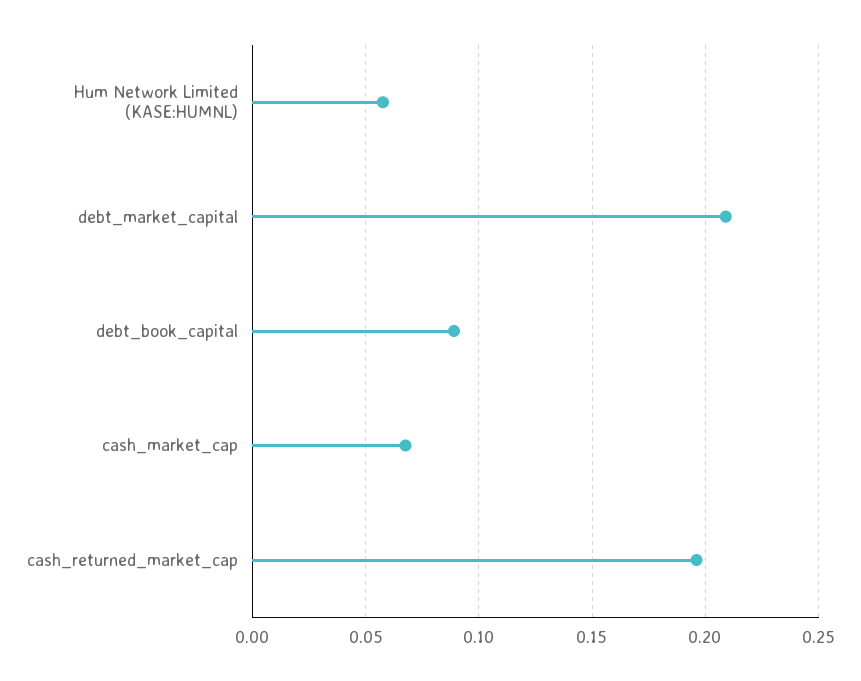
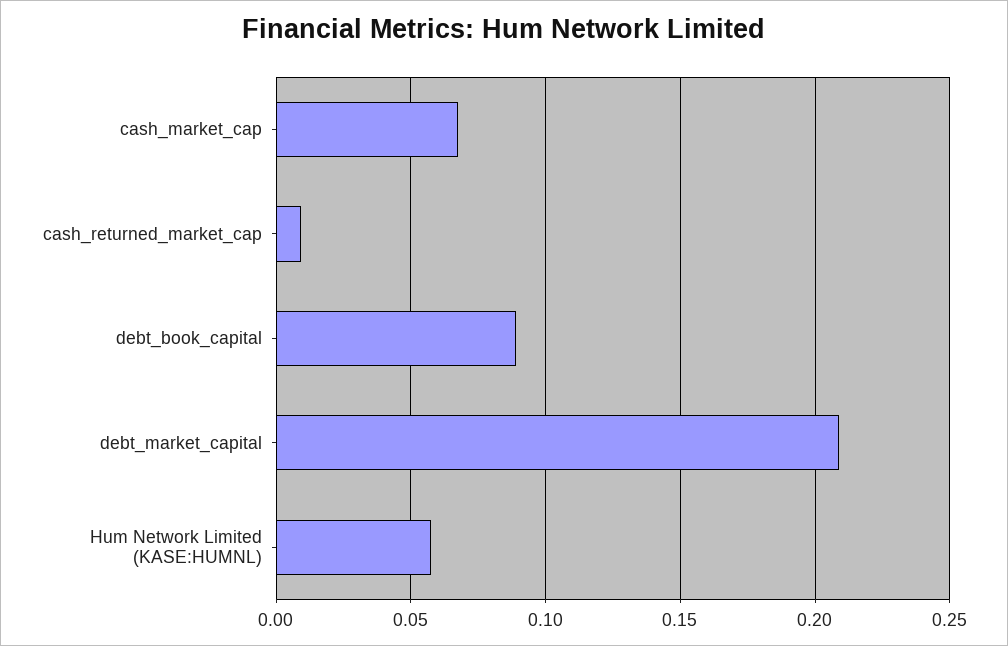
cash_returned_market_cap: 0.195 -> 0.01

